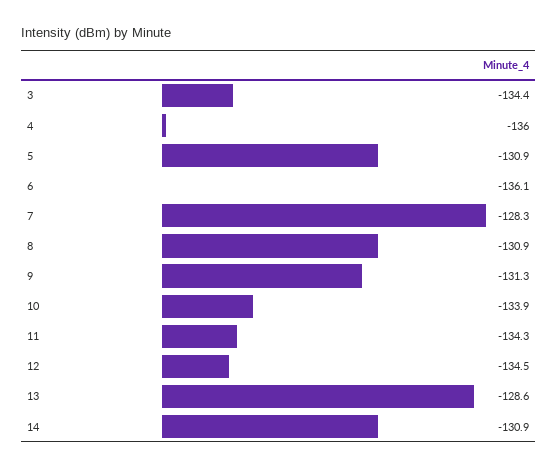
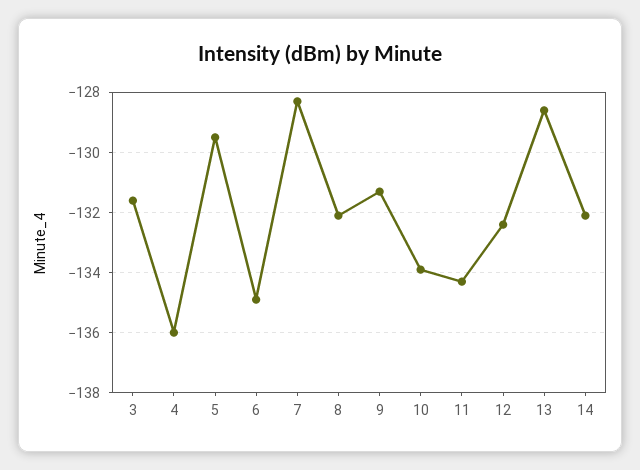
3: -134.4 -> -131.5
5: -130.9 -> -129.5
6: -136.1 -> -135
8: -130.9 -> -132
12: -134.5 -> -132.5
14: -130.9 -> -132

